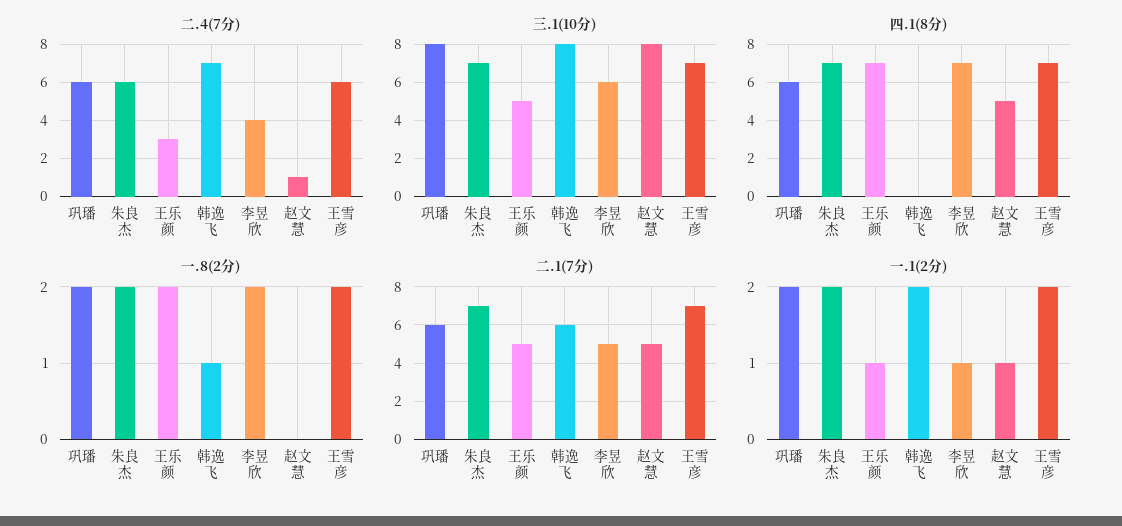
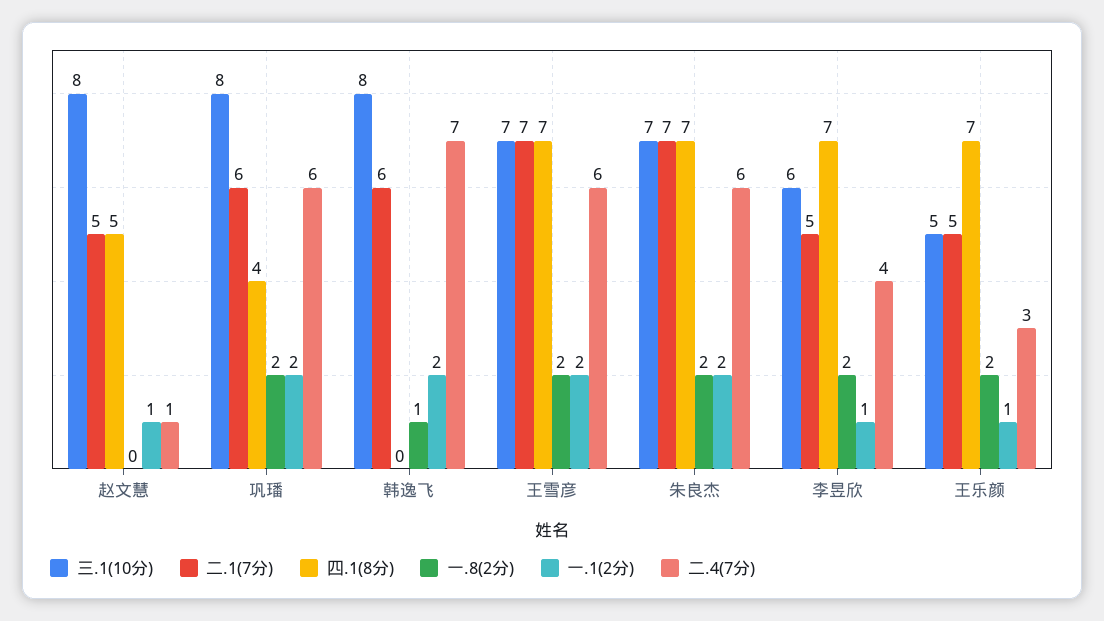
四.1(8分), 巩璠: 6 -> 4

